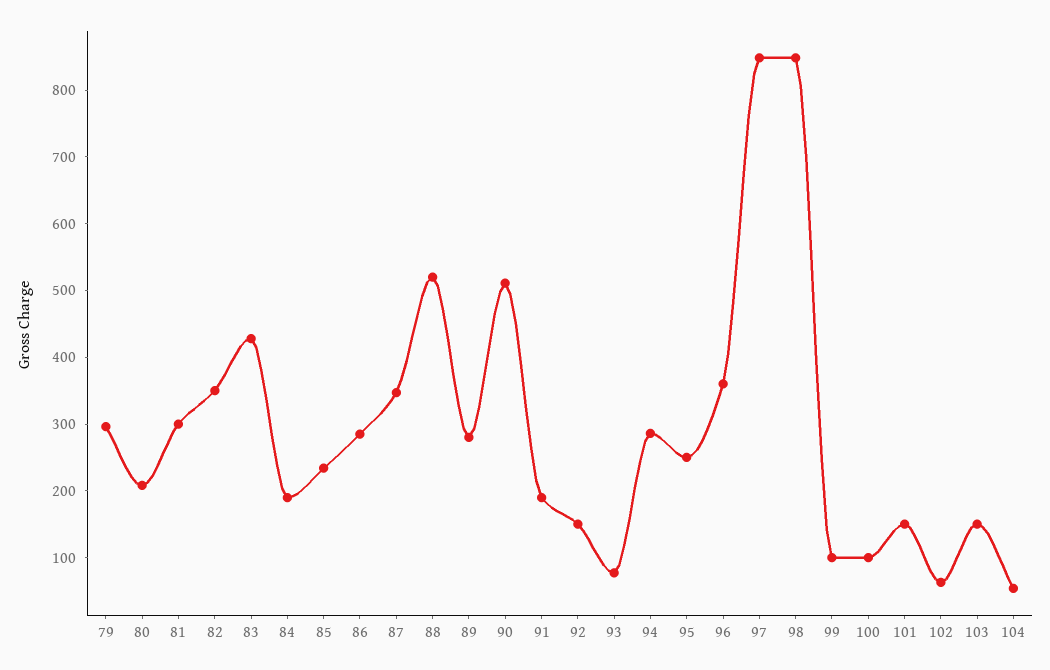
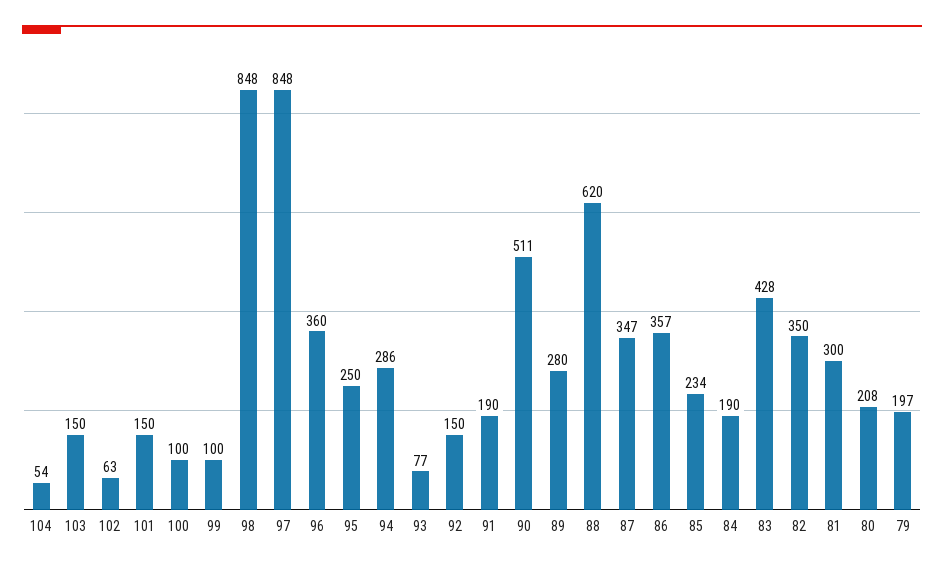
79: 300 -> 197
86: 280 -> 357
88: 520 -> 620

